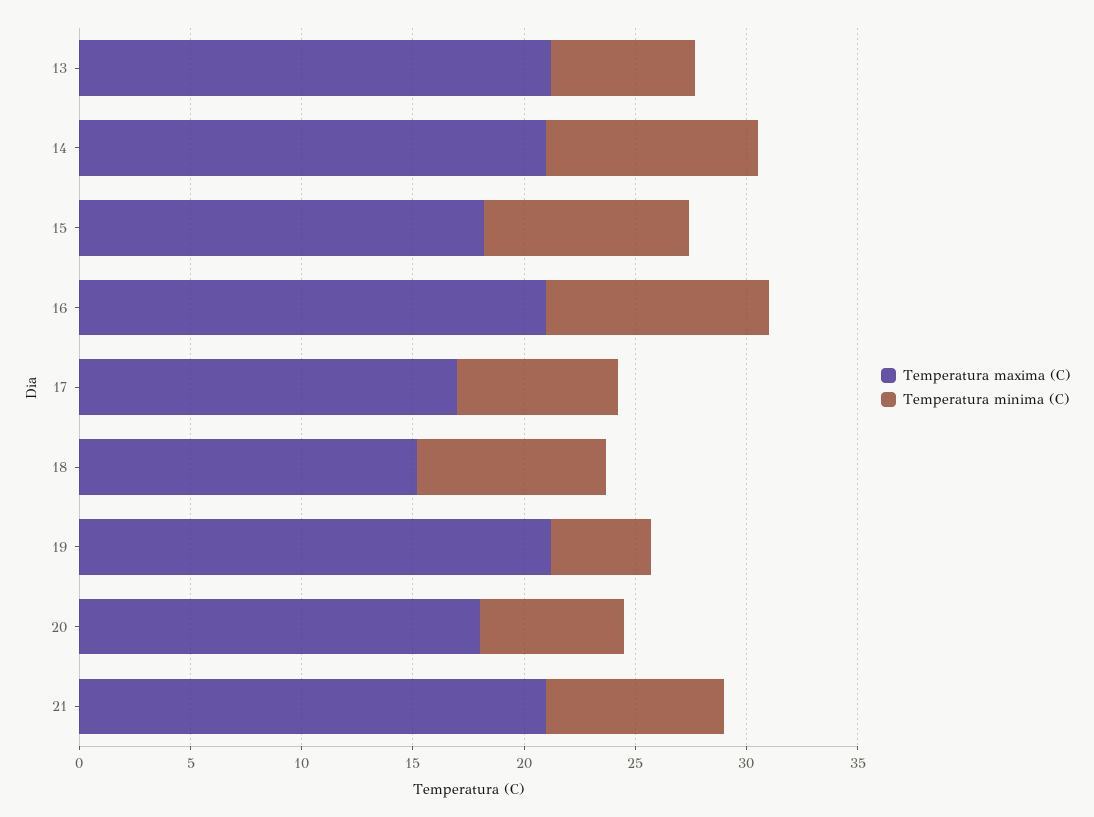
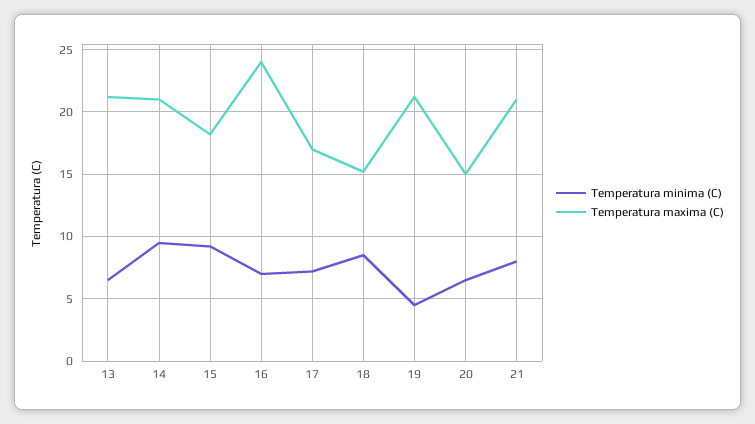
Temperatura maxima (C), 16: 21 -> 24
Temperatura minima (C), 16: 10 -> 7
Temperatura maxima (C), 20: 18 -> 15

